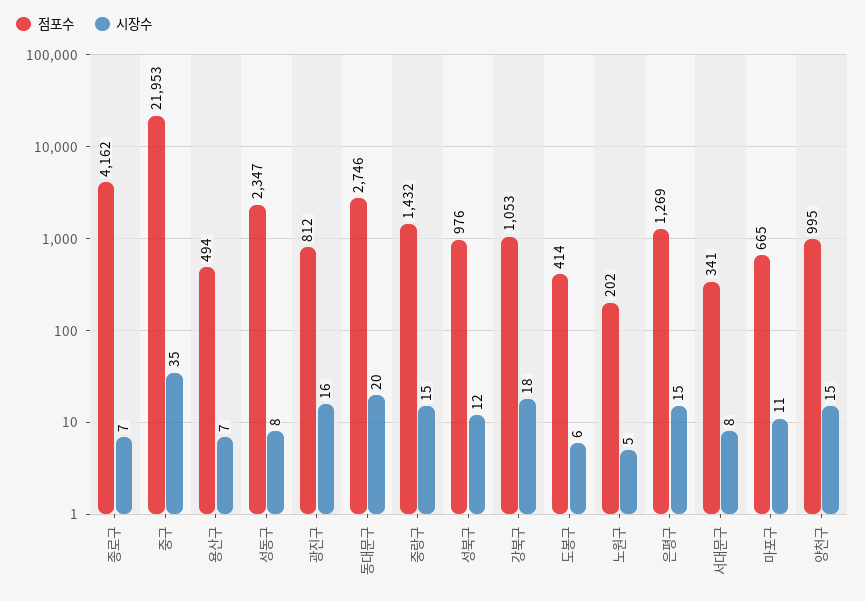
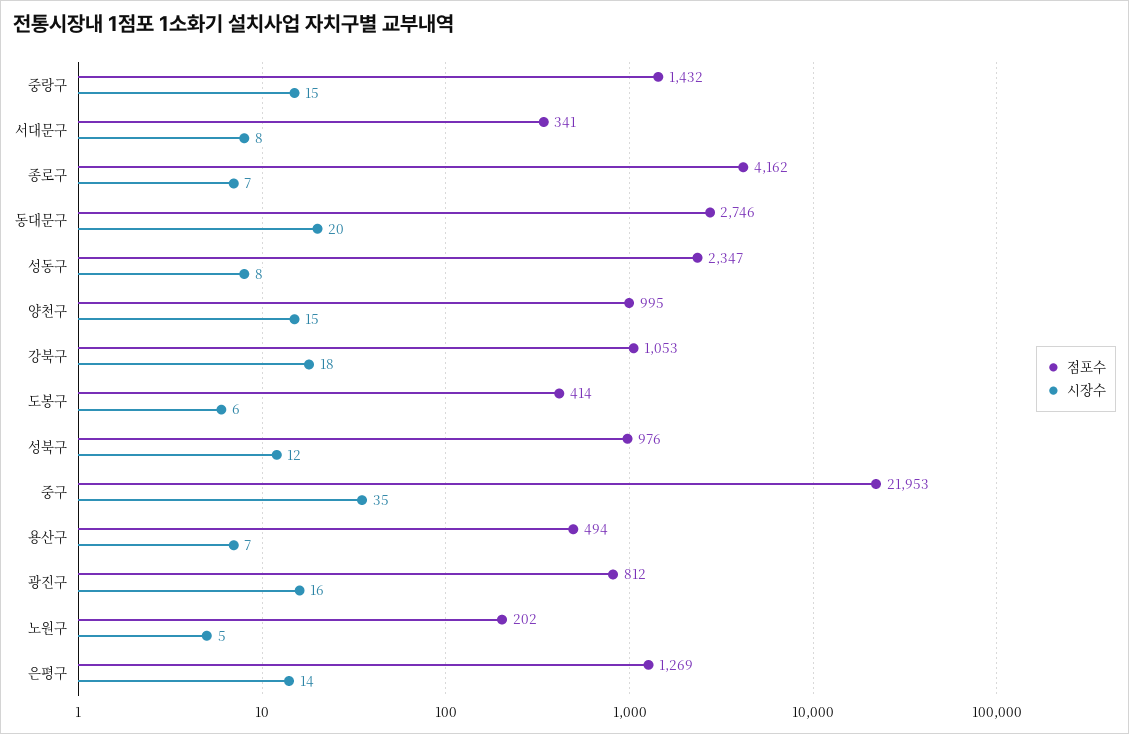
시장수, 은평구: 15 -> 14
점포수, 마포구: 665 -> none
시장수, 마포구: 11 -> none

